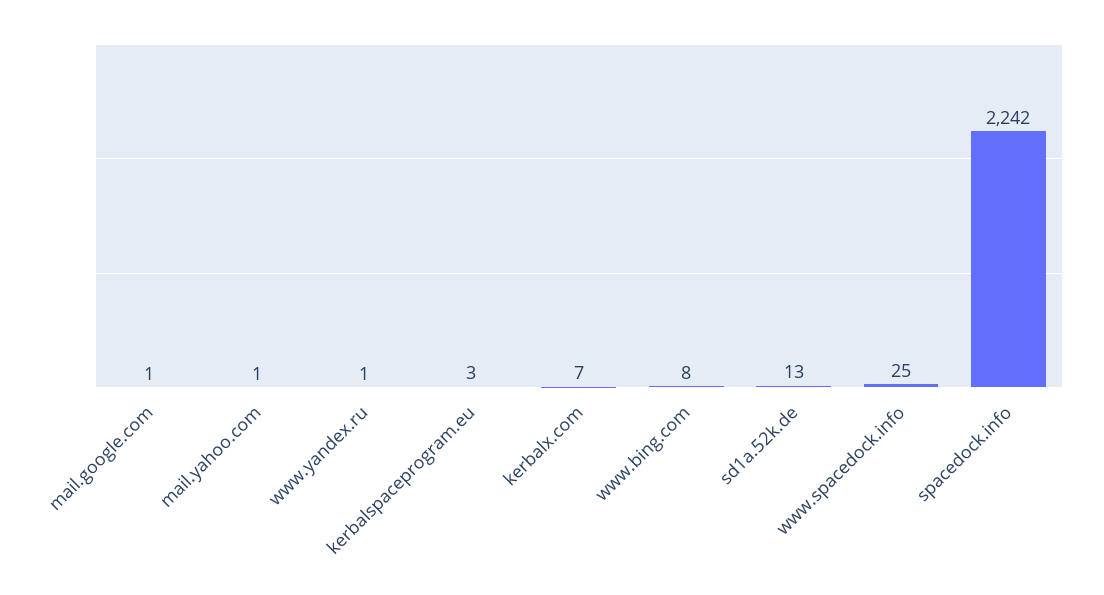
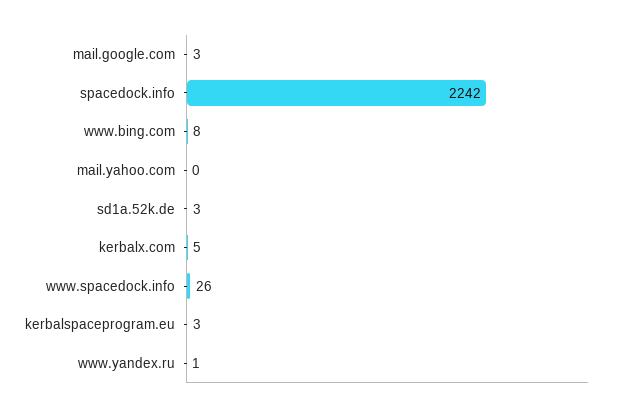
mail.google.com: 1 -> 3
mail.yahoo.com: 1 -> 0
kerbalx.com: 7 -> 5
sd1a.52k.de: 13 -> 3
www.spacedock.info: 25 -> 26

